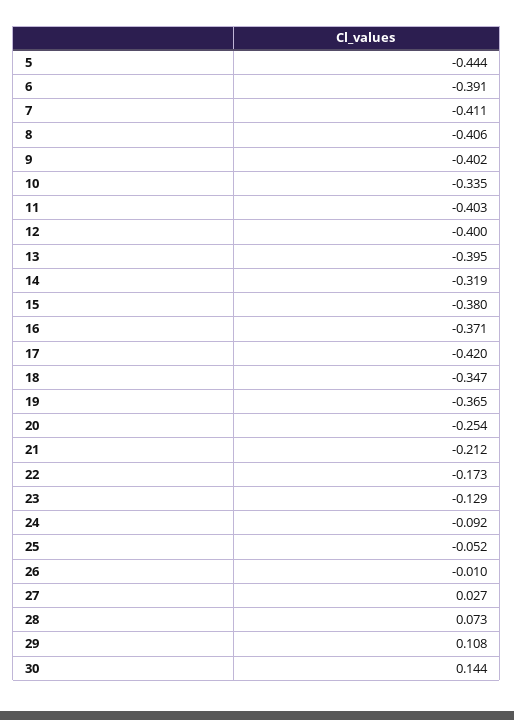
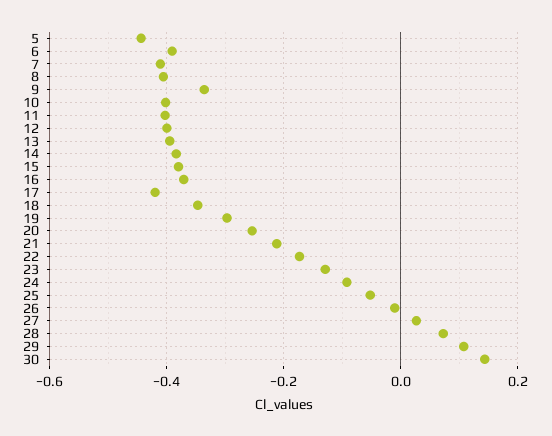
9: -0.402 -> -0.34
10: -0.335 -> -0.4
14: -0.319 -> -0.38
19: -0.365 -> -0.3

